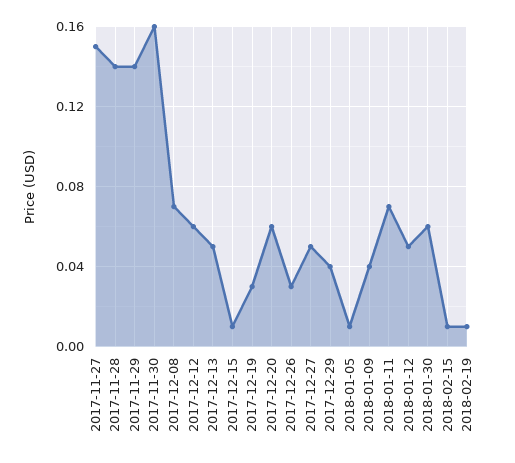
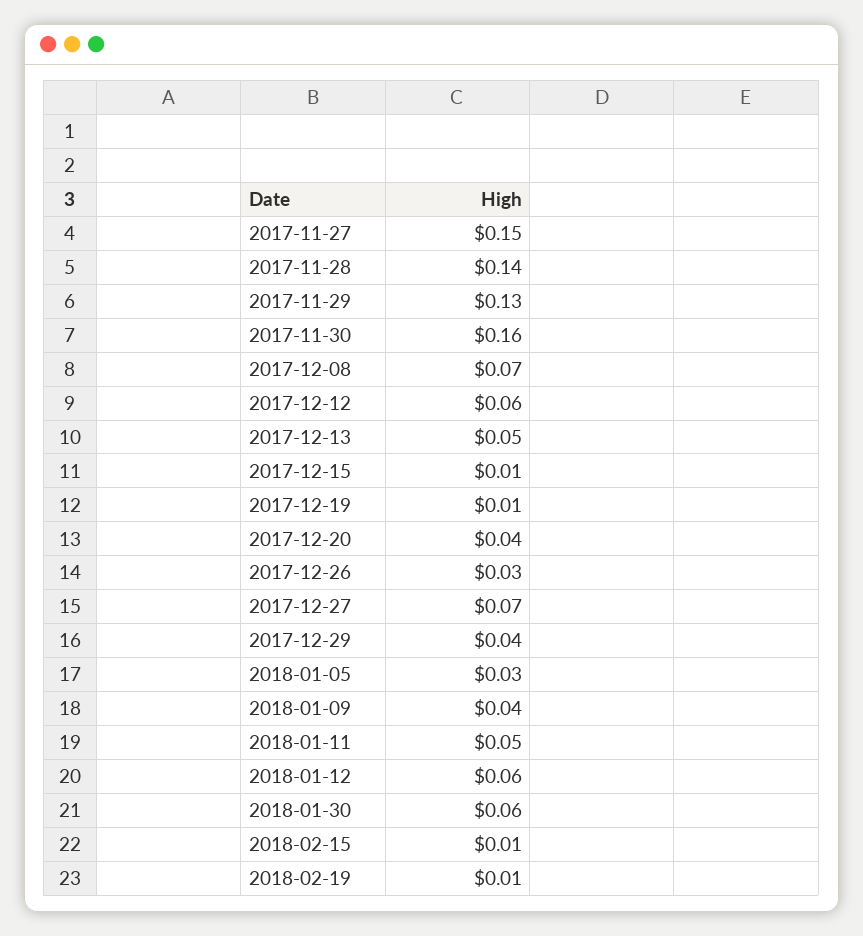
2017-11-29: 0.14 -> 0.13
2017-12-19: 0.03 -> 0.01
2017-12-20: 0.06 -> 0.04
2017-12-27: 0.05 -> 0.07
2018-01-05: 0.01 -> 0.03
2018-01-11: 0.07 -> 0.05
2018-01-12: 0.05 -> 0.06

